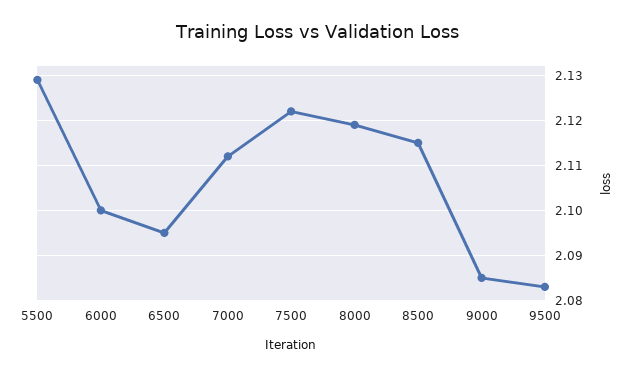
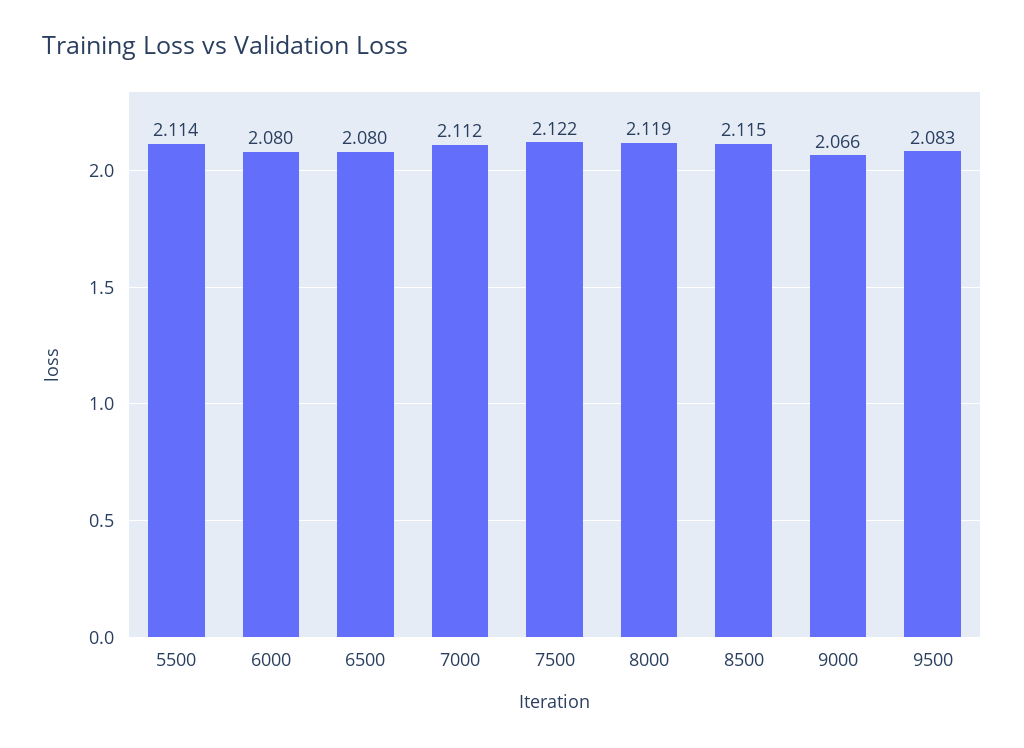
5500: 2.13 -> 2.114
6000: 2.1 -> 2.08
6500: 2.095 -> 2.08
9000: 2.085 -> 2.066

